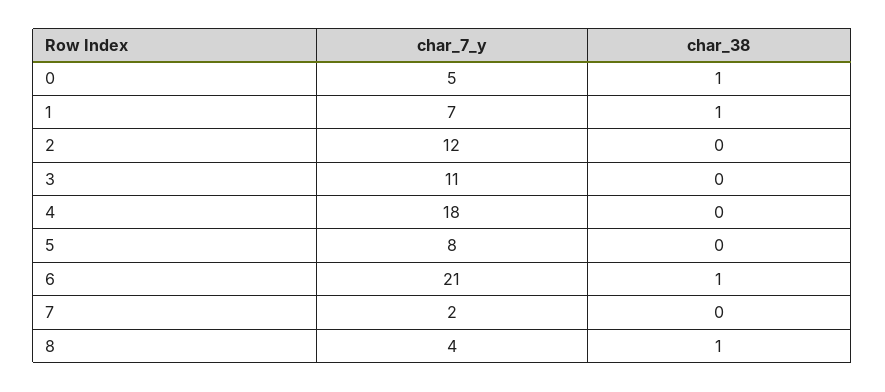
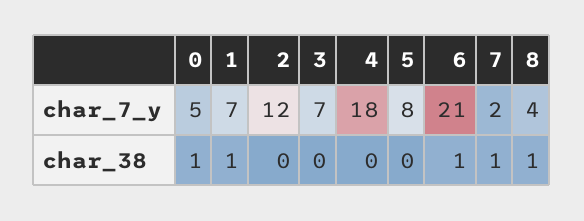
char_7_y, 3: 11 -> 7
char_38, 7: 0 -> 1

